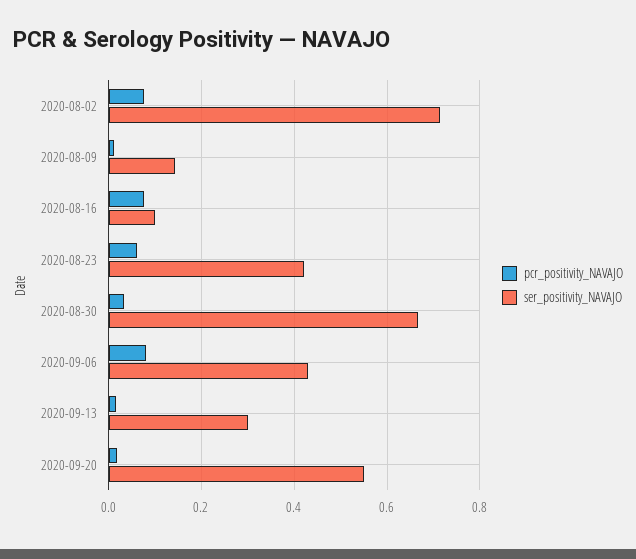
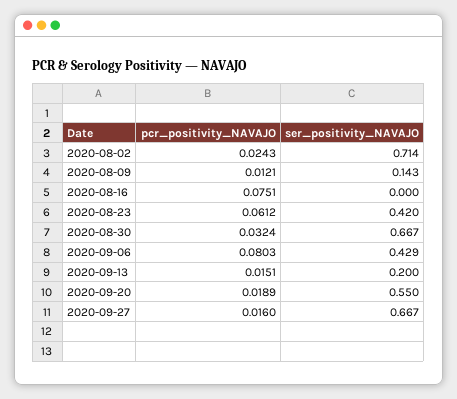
pcr_positivity_NAVAJO, 2020-08-02: 0.08 -> 0.0243
ser_positivity_NAVAJO, 2020-08-16: 0.1 -> 0
ser_positivity_NAVAJO, 2020-09-13: 0.3 -> 0.2
pcr_positivity_NAVAJO, 2020-09-27: none -> 0.016
ser_positivity_NAVAJO, 2020-09-27: none -> 0.667

